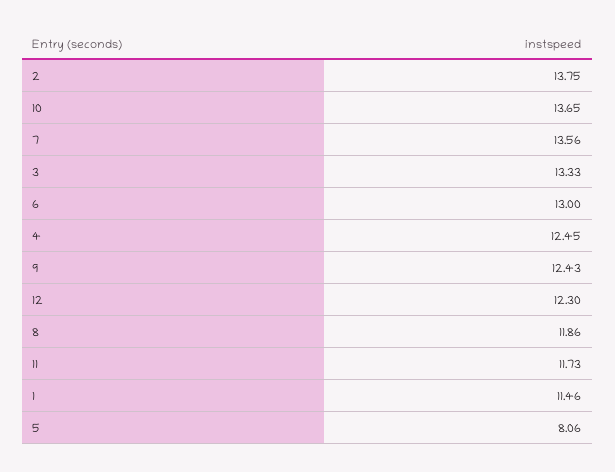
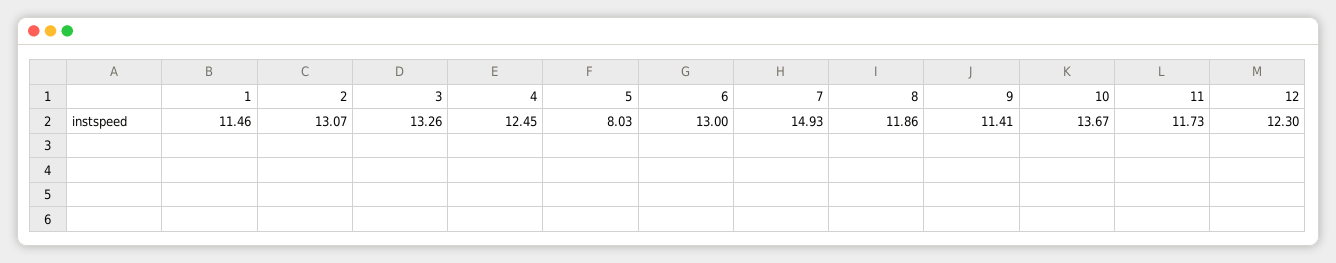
2: 13.75 -> 13.07
10: 13.65 -> 13.67
7: 13.56 -> 14.93
3: 13.33 -> 13.26
9: 12.43 -> 11.41
5: 8.06 -> 8.03

